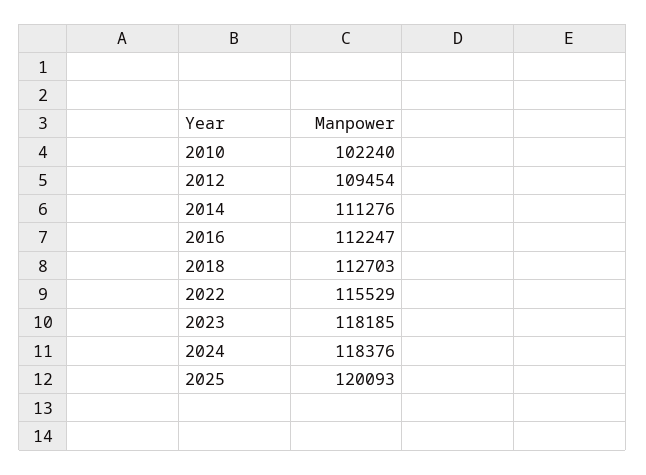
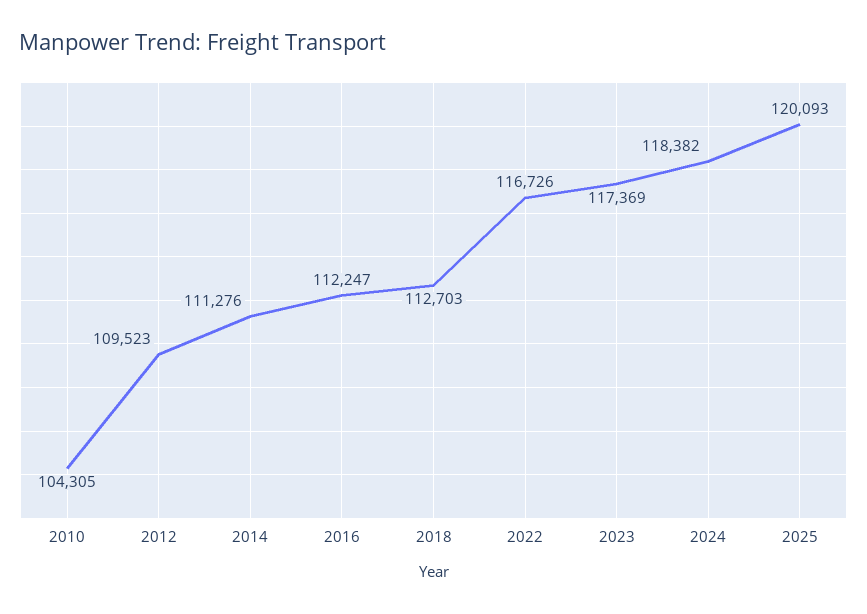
2010: 102240 -> 104305
2012: 109454 -> 109523
2022: 115529 -> 116726
2023: 118185 -> 117369
2024: 118376 -> 118382

